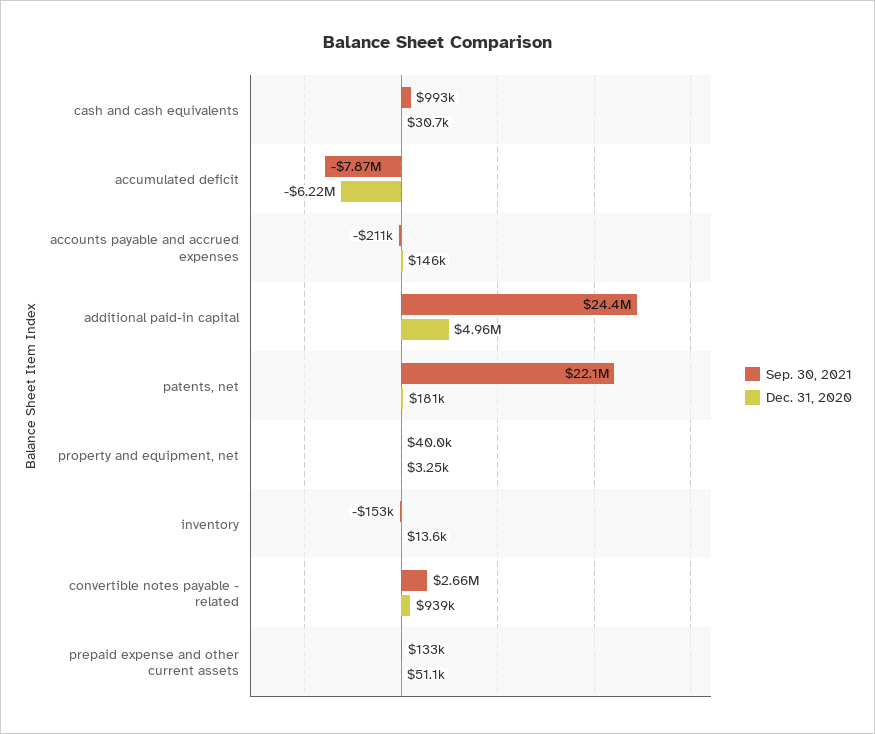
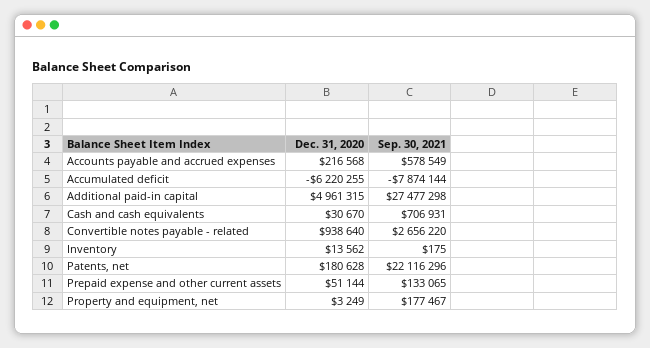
Sep. 30, 2021, cash and cash equivalents: 993000 -> 706931
Sep. 30, 2021, accounts payable and accrued expenses: -211000 -> 578549
Dec. 31, 2020, accounts payable and accrued expenses: 146000 -> 216568
Sep. 30, 2021, additional paid-in capital: 24400000 -> 27477298
Sep. 30, 2021, property and equipment, net: 40000 -> 177467
Sep. 30, 2021, inventory: -153000 -> 175

